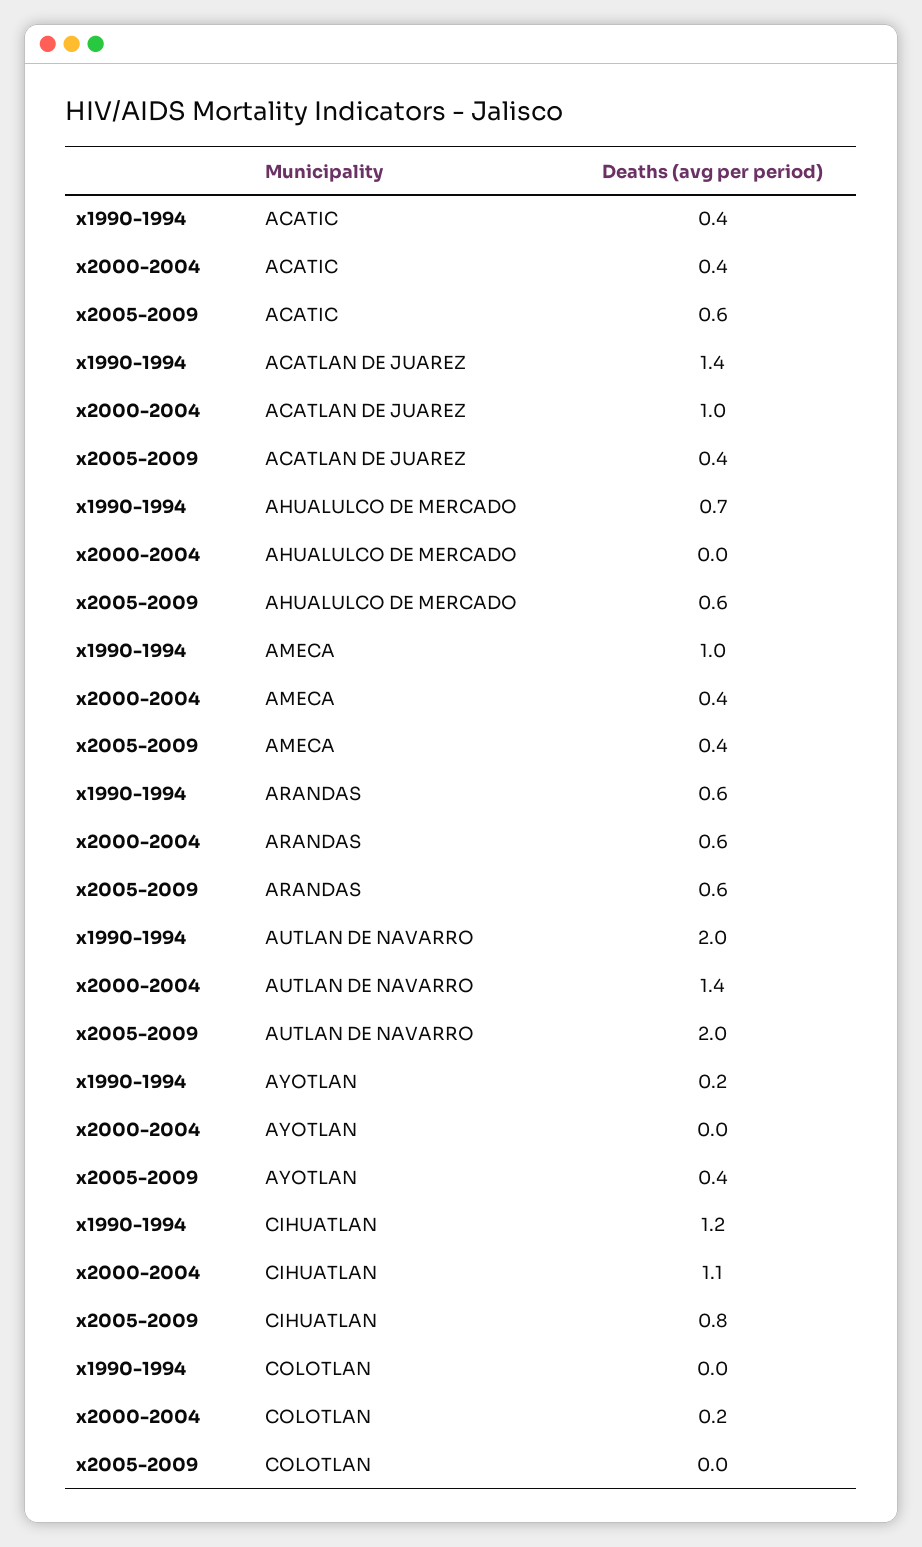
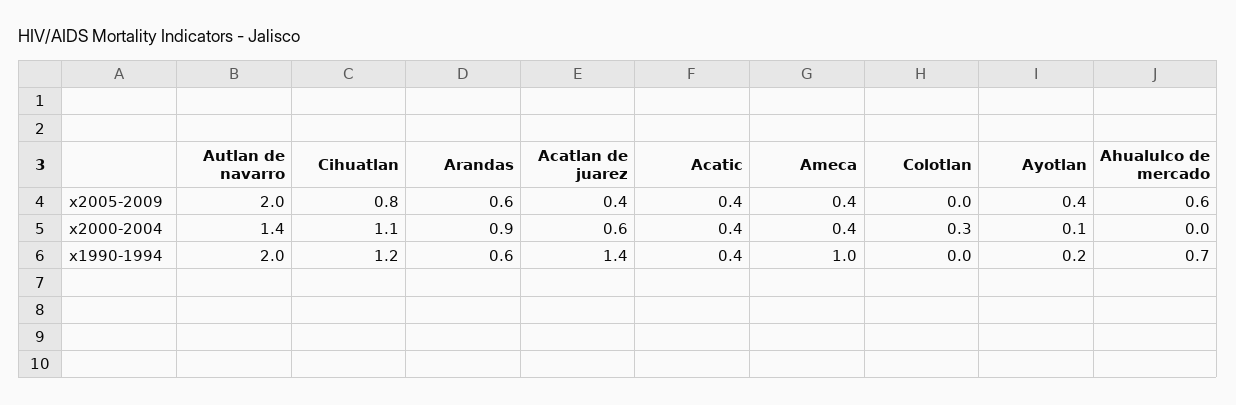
x2005-2009, ACATIC: 0.6 -> 0.4
x2000-2004, ACATLAN DE JUAREZ: 1 -> 0.6
x2000-2004, ARANDAS: 0.6 -> 0.9
x2000-2004, AYOTLAN: 0 -> 0.1
x2000-2004, COLOTLAN: 0.2 -> 0.3

